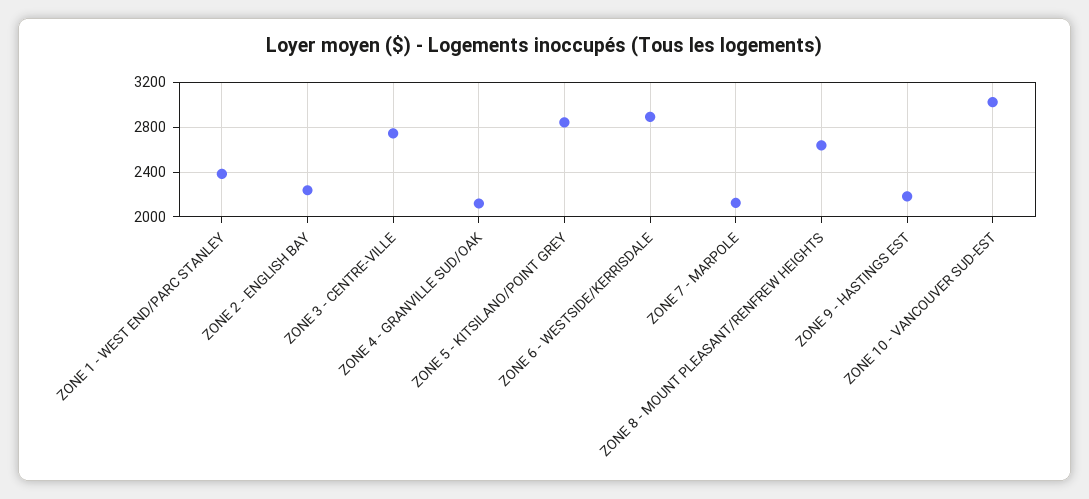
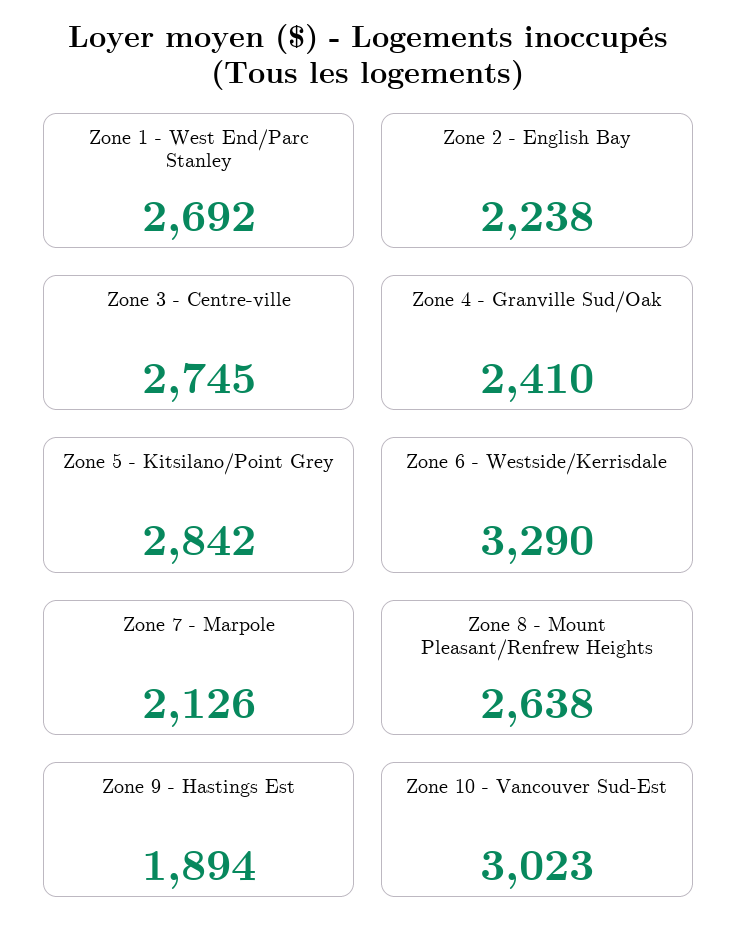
ZONE 1 - WEST END/PARC STANLEY: 2400 -> 2692
ZONE 4 - GRANVILLE SUD/OAK: 2100 -> 2410
ZONE 6 - WESTSIDE/KERRISDALE: 2900 -> 3290
ZONE 9 - HASTINGS EST: 2200 -> 1894

